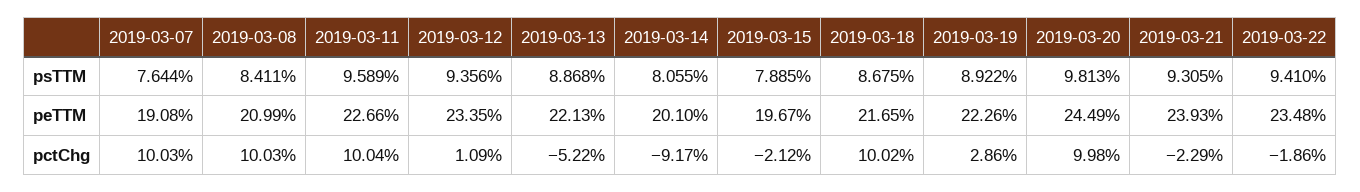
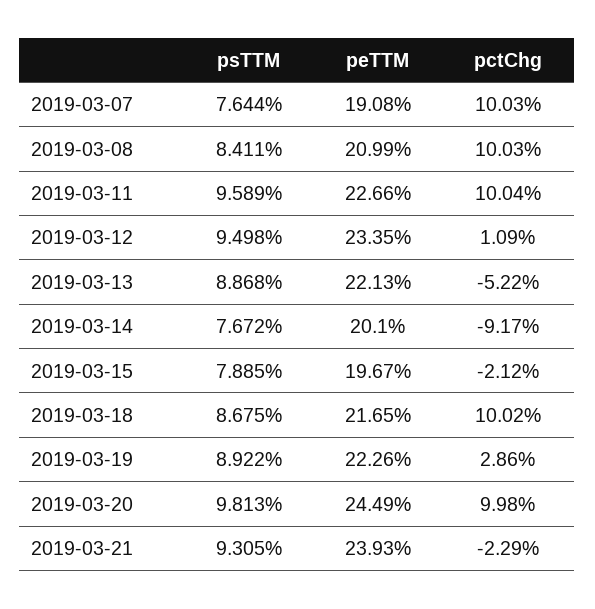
2019-03-12, psTTM: 9.356 -> 9.498
2019-03-14, psTTM: 8.055 -> 7.672
2019-03-22, psTTM: 9.41 -> none
2019-03-22, peTTM: 23.48 -> none
2019-03-22, pctChg: -1.86 -> none

